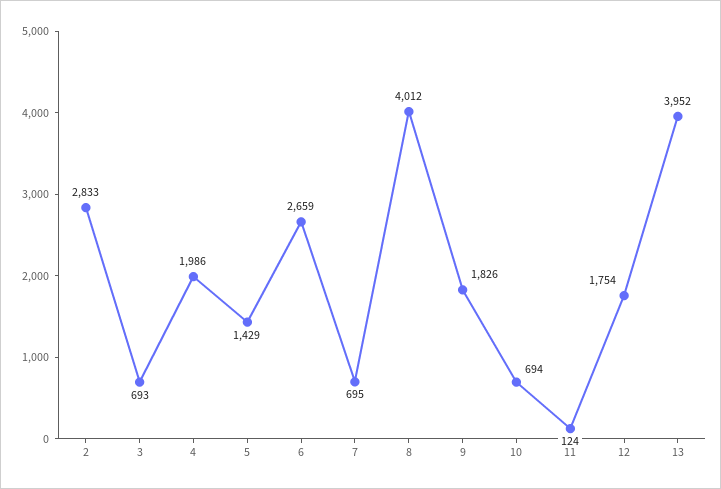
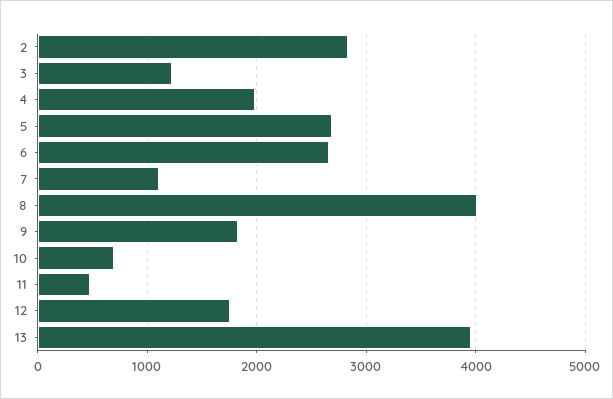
3: 693 -> 1200
5: 1429 -> 2700
7: 695 -> 1100
11: 124 -> 500

